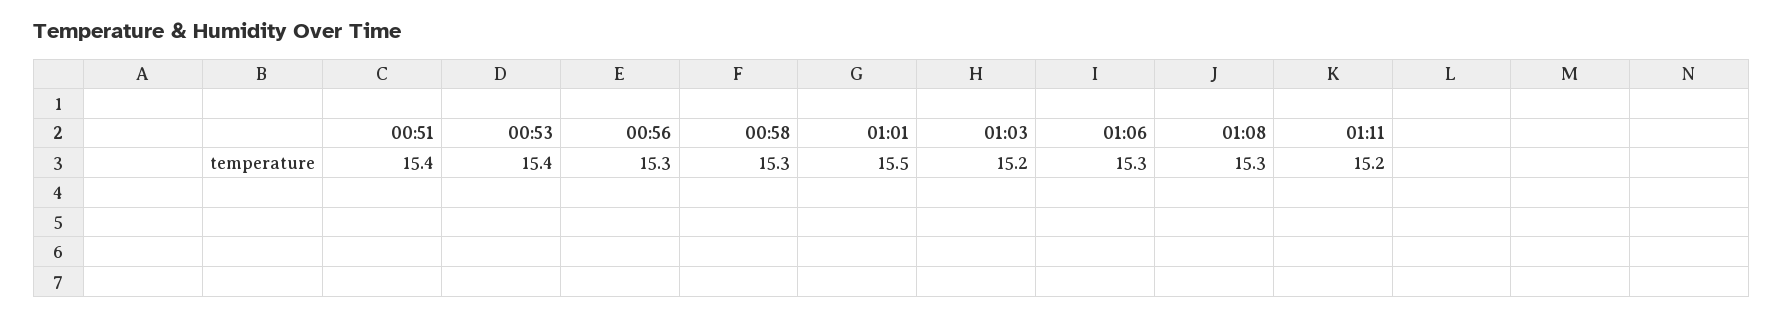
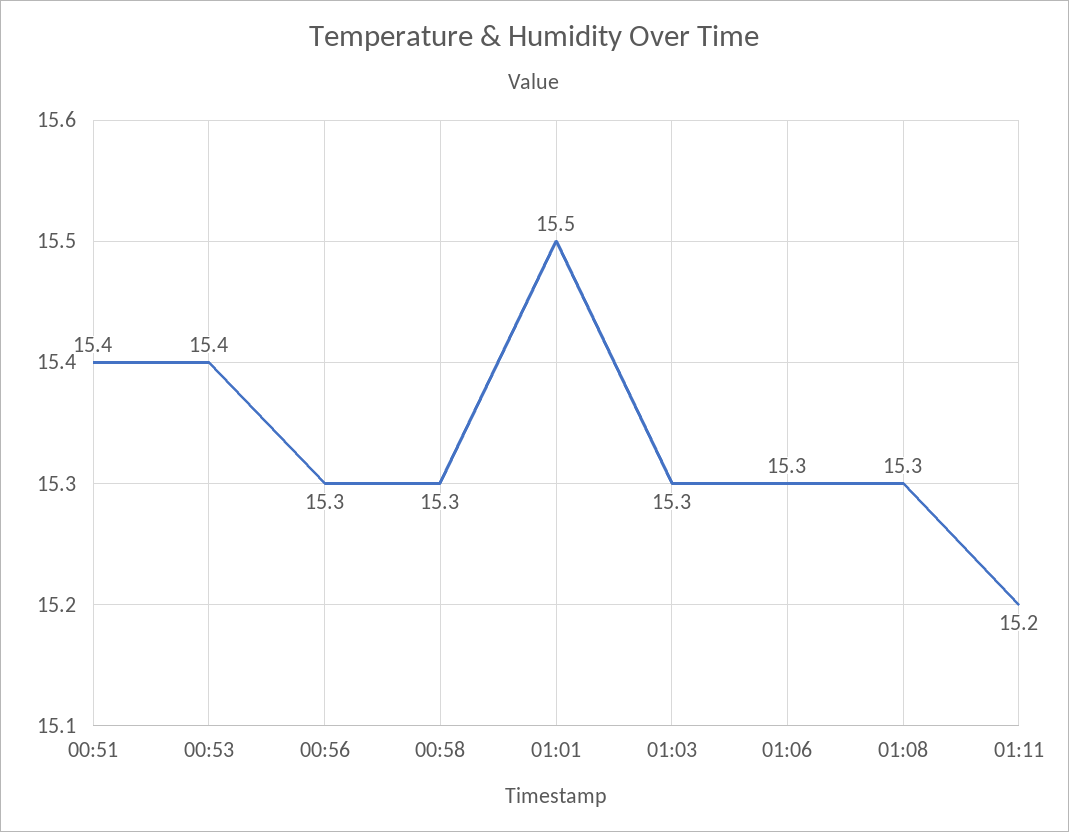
01:03: 15.2 -> 15.3

